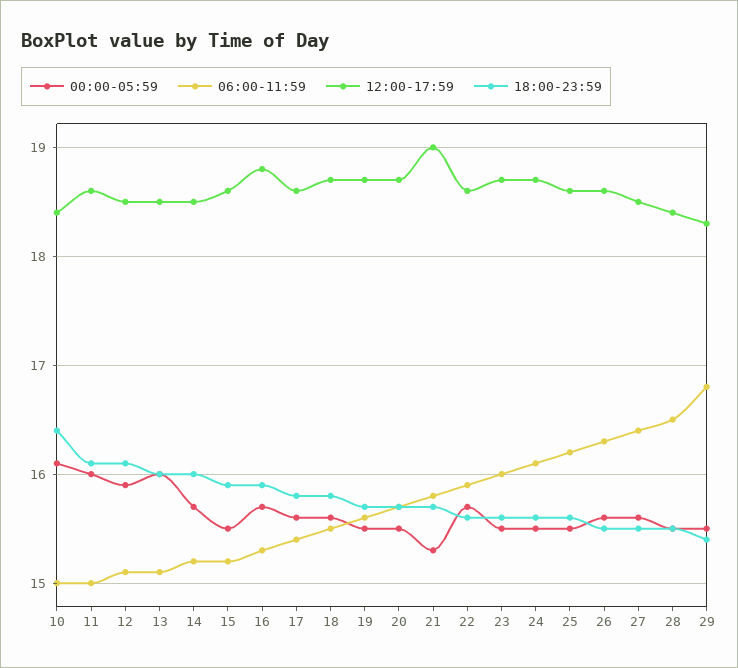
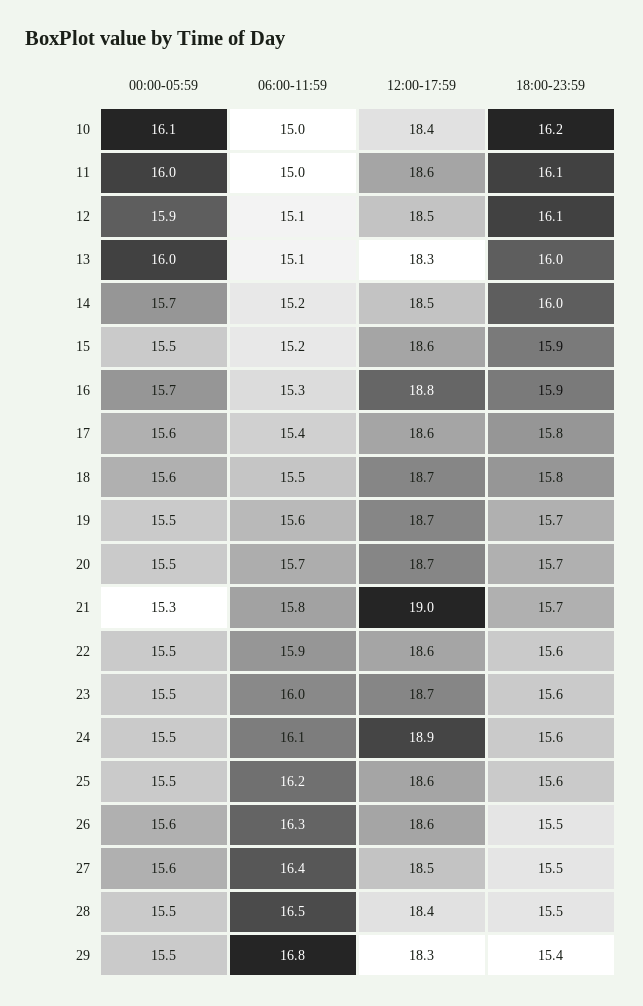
18:00-23:59, 10: 16.4 -> 16.2
12:00-17:59, 13: 18.5 -> 18.3
00:00-05:59, 22: 15.7 -> 15.5
12:00-17:59, 24: 18.7 -> 18.9

